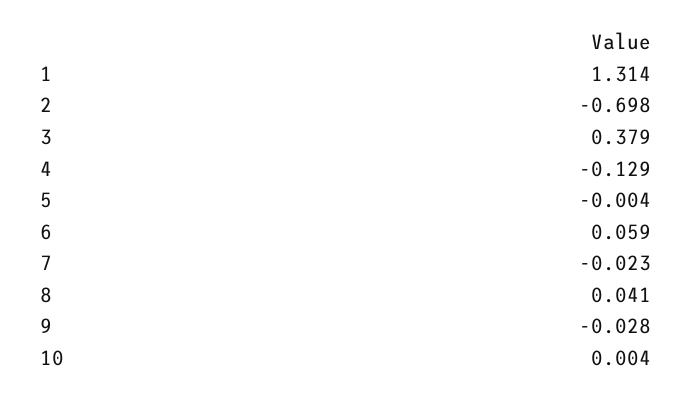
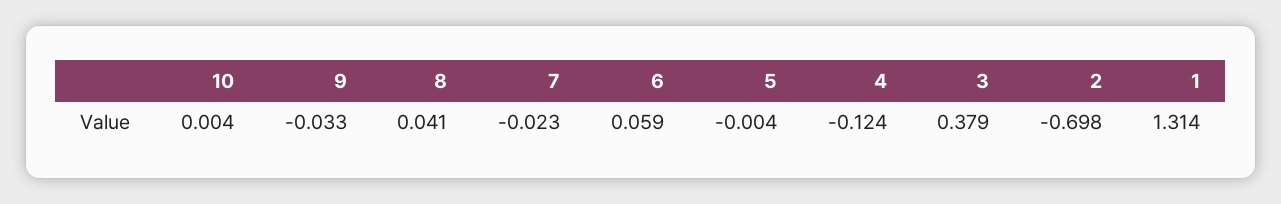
4: -0.129 -> -0.124
9: -0.028 -> -0.033

